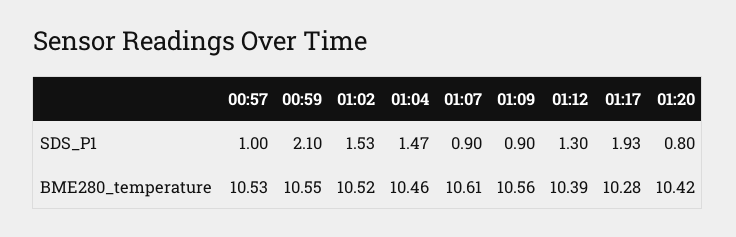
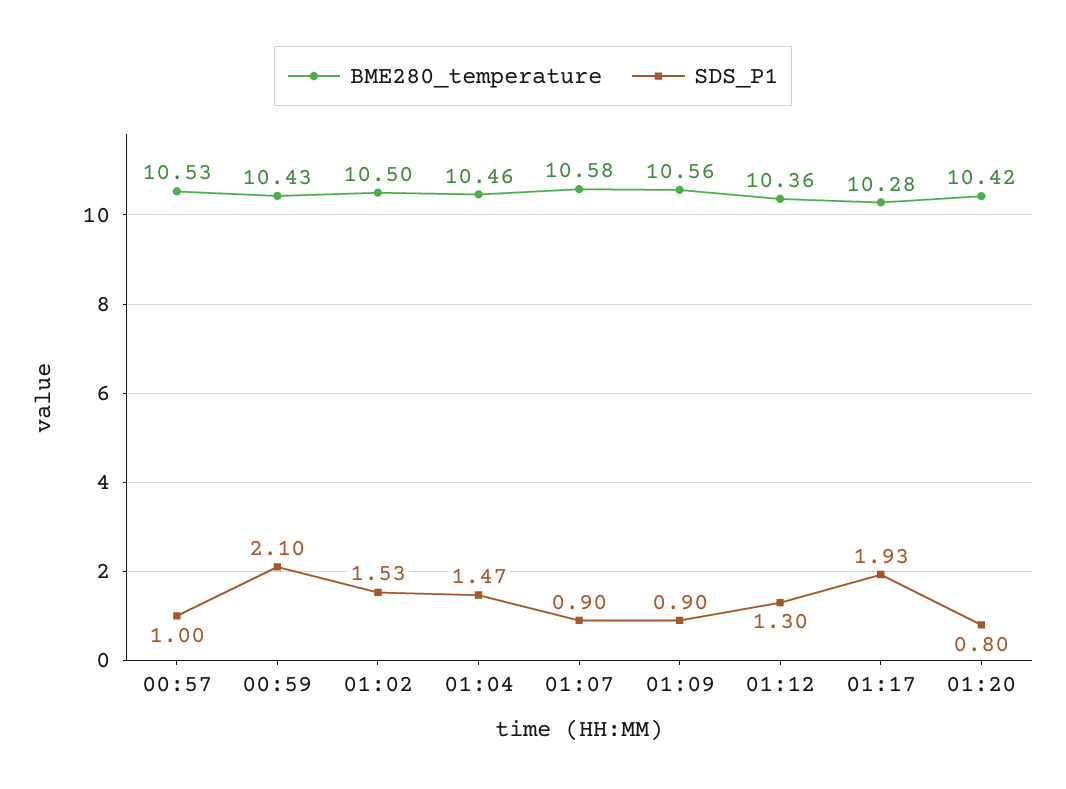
BME280_temperature, 00:59: 10.55 -> 10.43
BME280_temperature, 01:02: 10.52 -> 10.5
BME280_temperature, 01:07: 10.61 -> 10.58
BME280_temperature, 01:12: 10.39 -> 10.36

